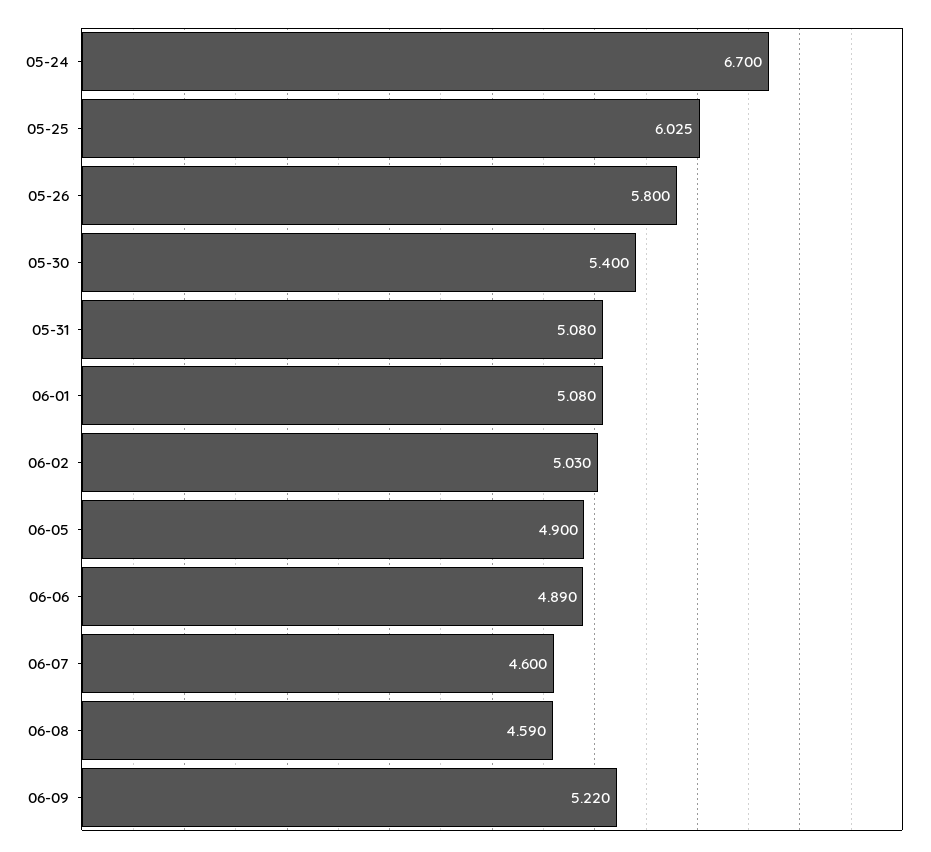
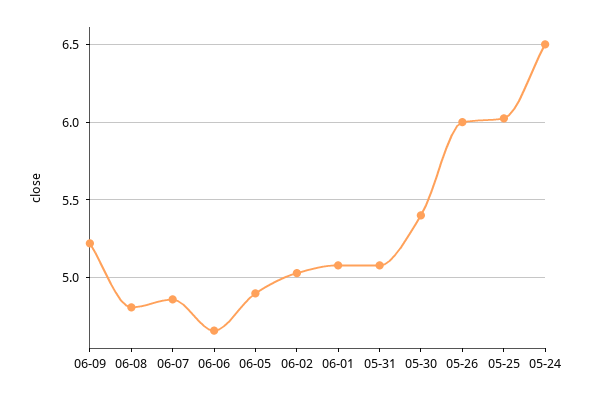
05-24: 6.7 -> 6.5
05-26: 5.8 -> 6
06-06: 4.89 -> 4.65
06-07: 4.6 -> 4.85
06-08: 4.59 -> 4.8

